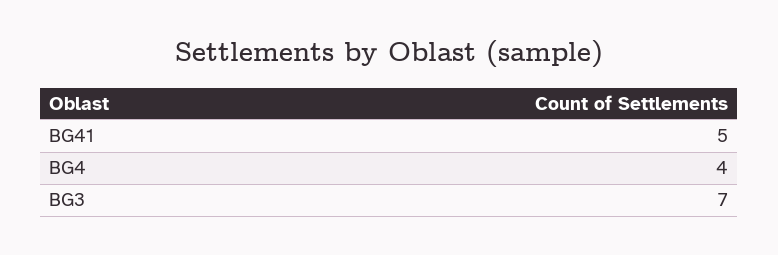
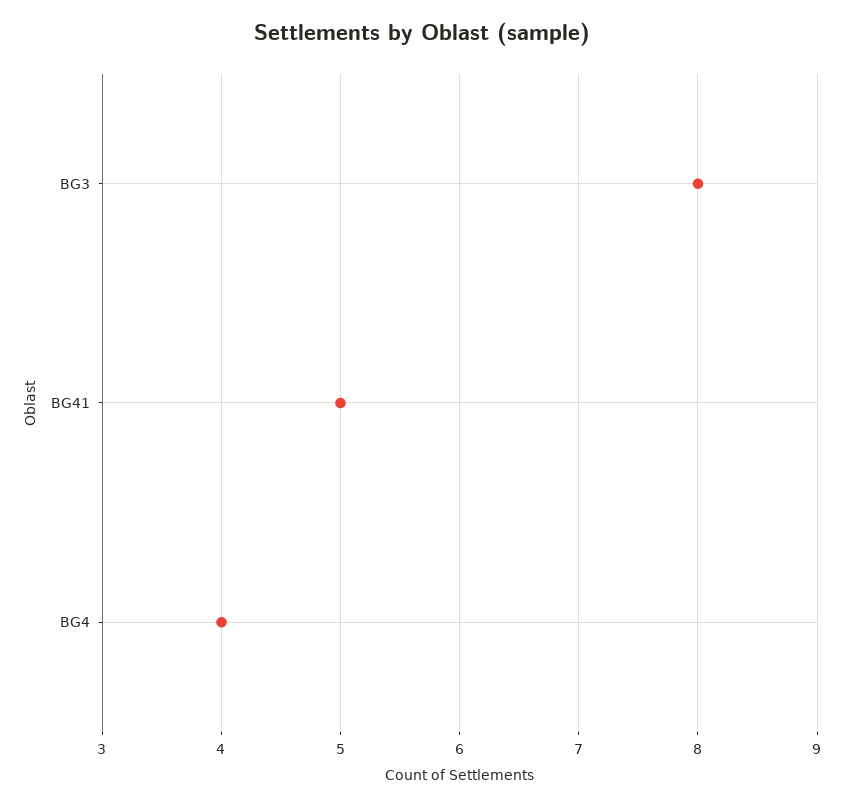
BG3: 7 -> 8

